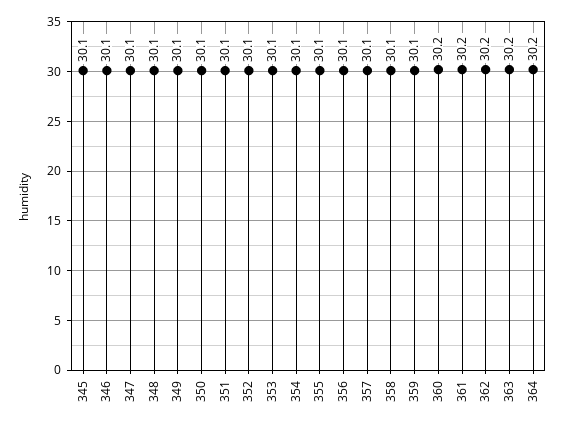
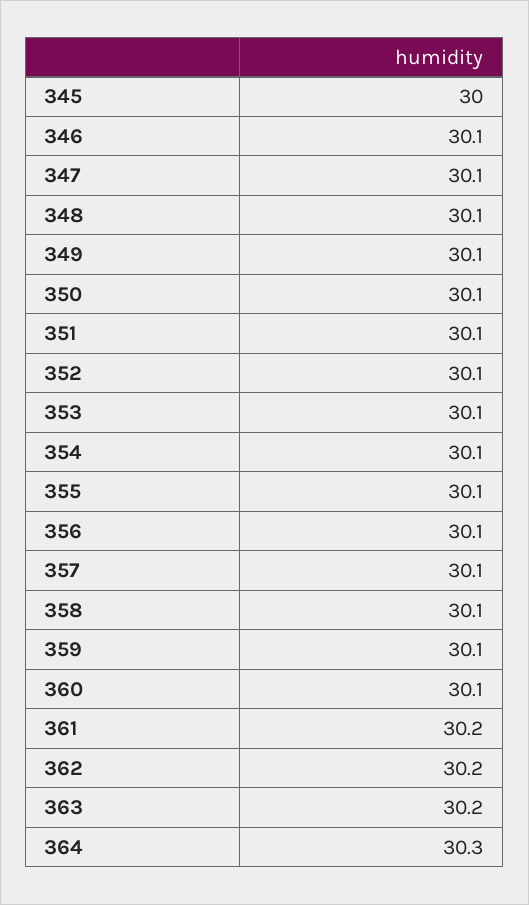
345: 30.1 -> 30
360: 30.2 -> 30.1
364: 30.2 -> 30.3

